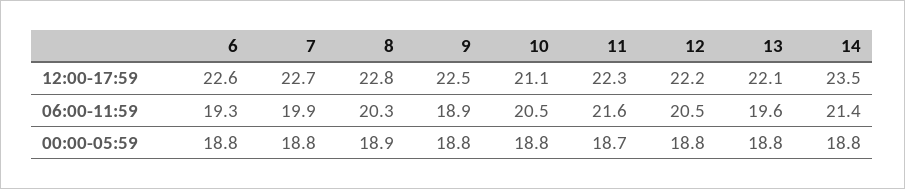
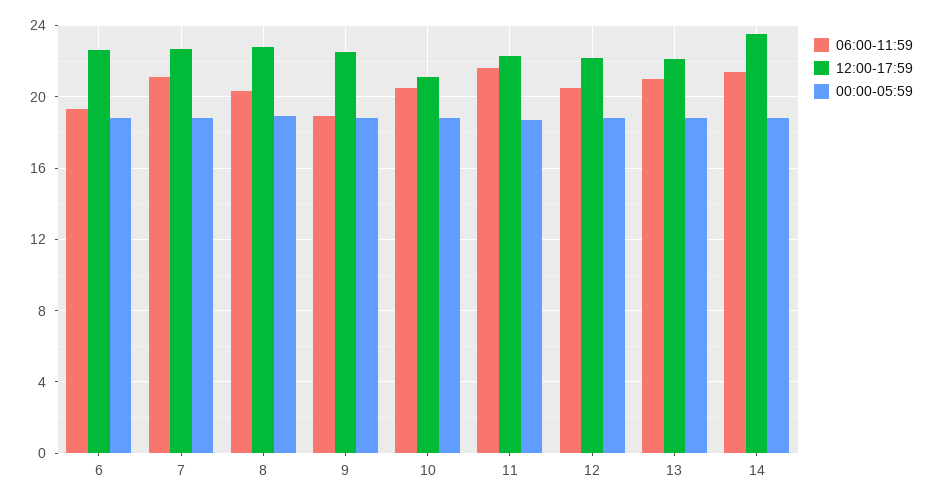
06:00-11:59, 7: 19.9 -> 21
06:00-11:59, 13: 19.6 -> 21

